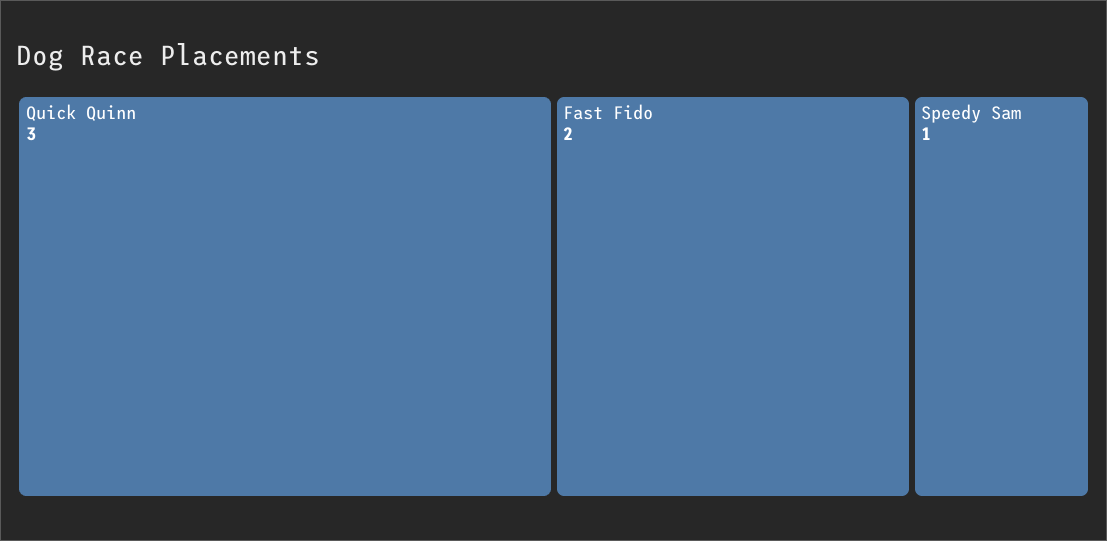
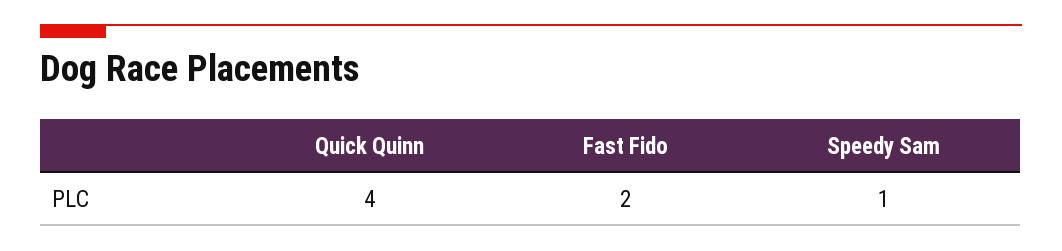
Quick Quinn: 3 -> 4

